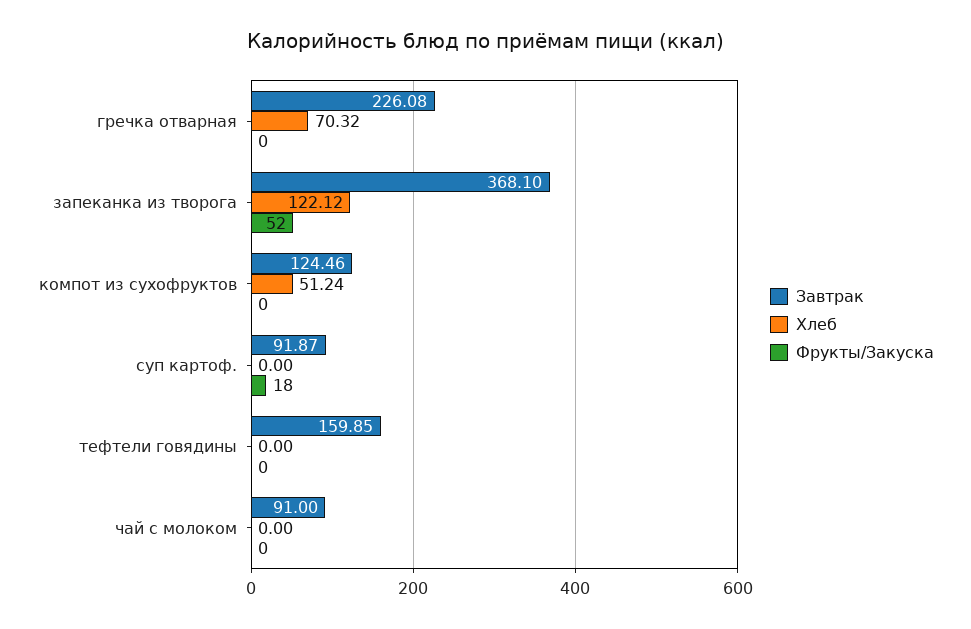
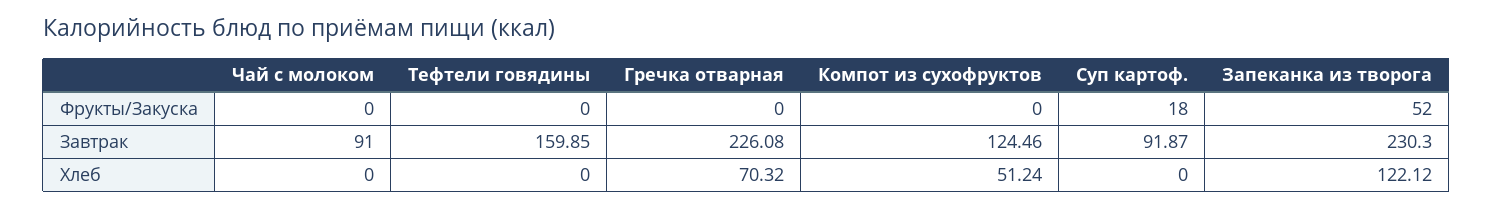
Завтрак, запеканка из творога: 368.1 -> 230.3

